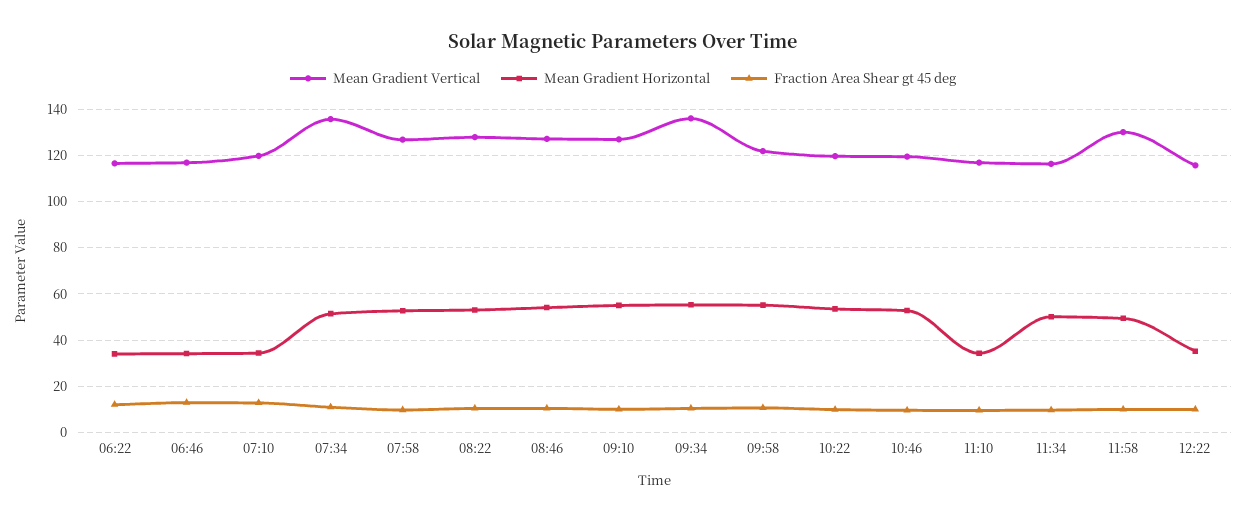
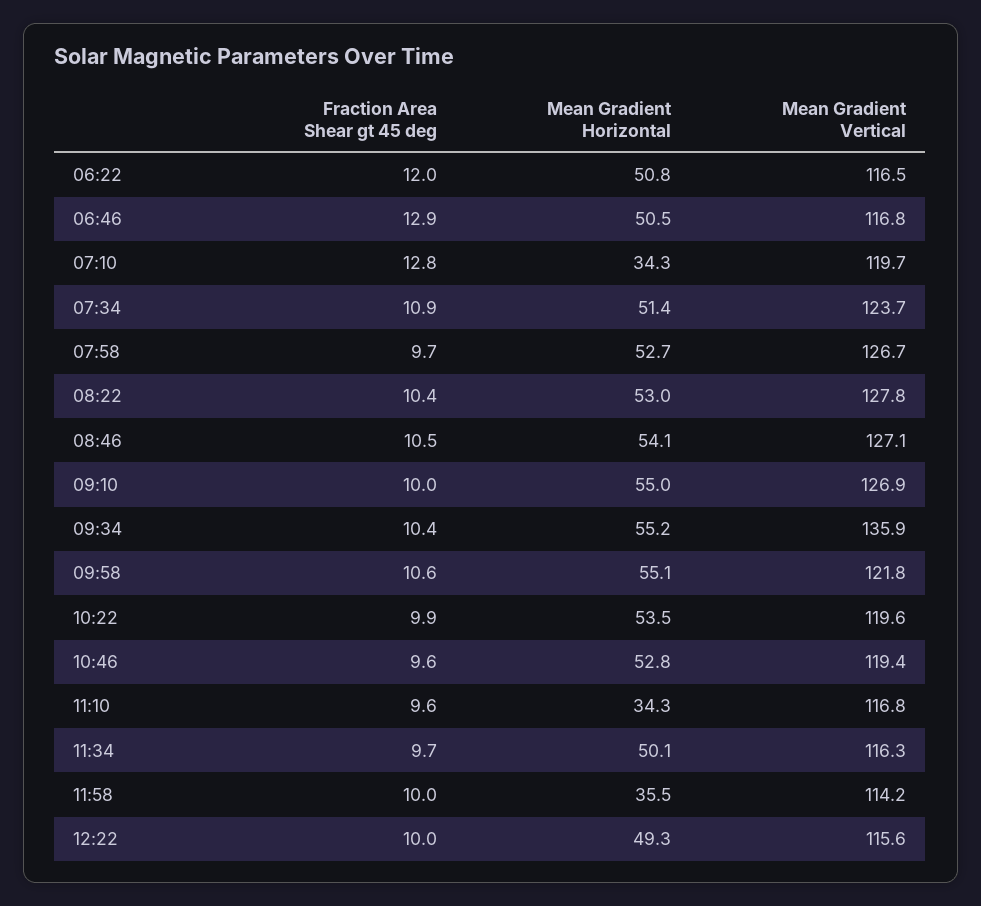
Mean Gradient Horizontal, 06:22: 35 -> 50.8
Mean Gradient Horizontal, 06:46: 35 -> 50.5
Mean Gradient Vertical, 07:34: 135 -> 123.7
Mean Gradient Vertical, 11:58: 130 -> 114.2
Mean Gradient Horizontal, 11:58: 50 -> 35.5
Mean Gradient Horizontal, 12:22: 35 -> 49.3

